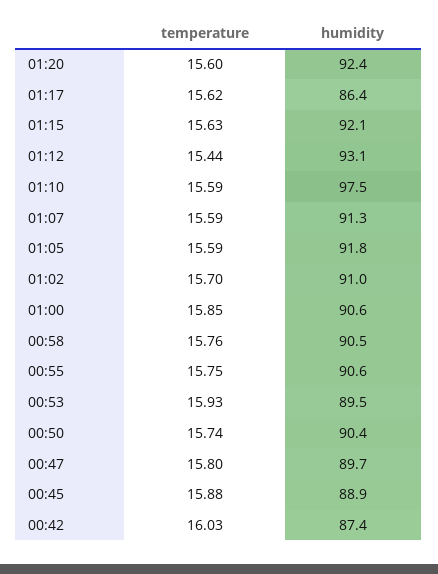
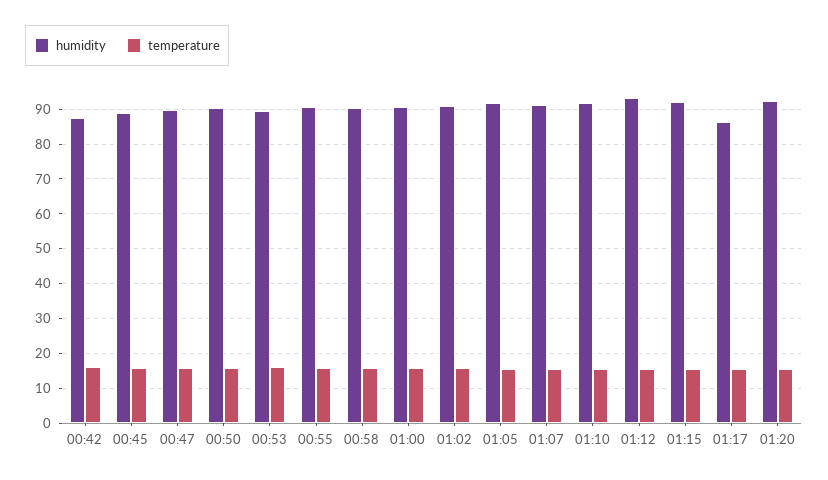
humidity, 01:10: 97.5 -> 92

